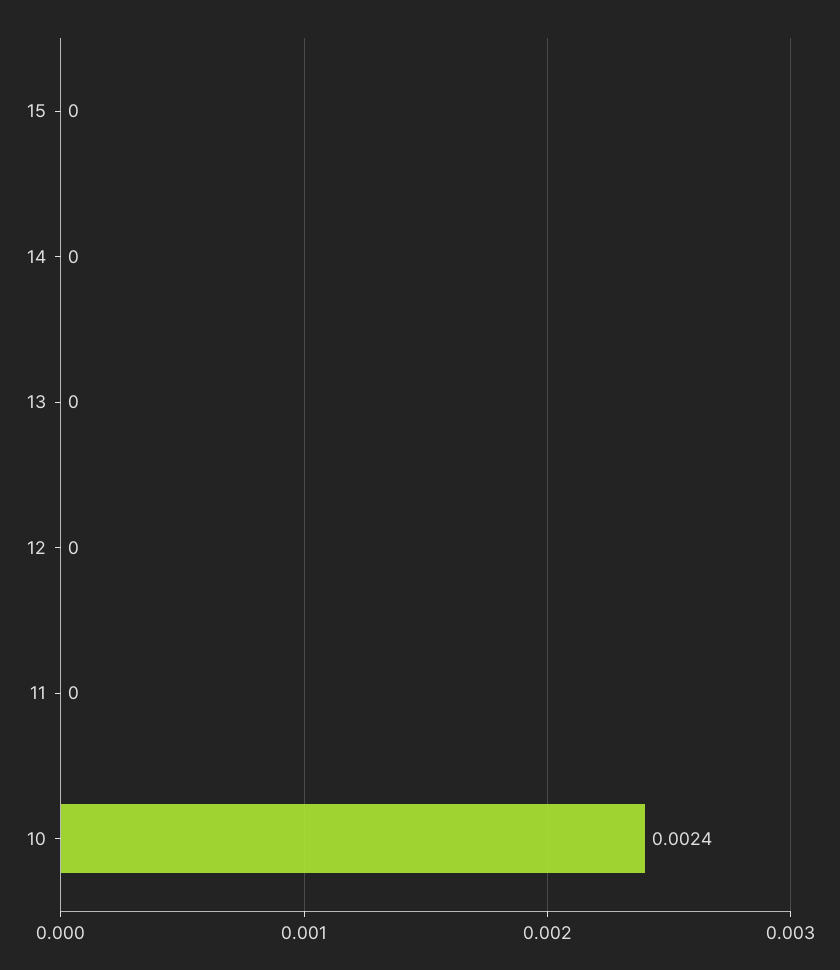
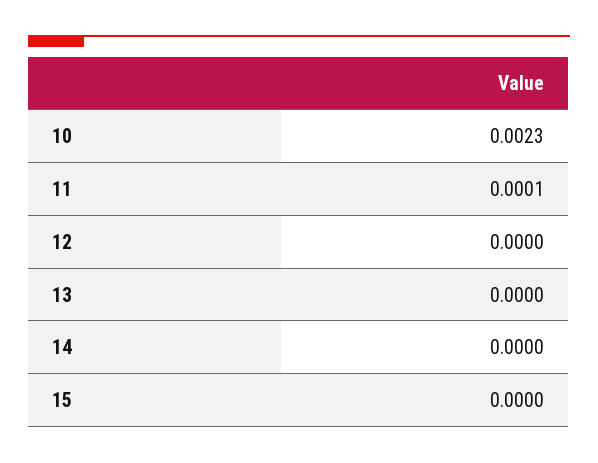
11: 0 -> 0.0001
10: 0.0024 -> 0.0023

